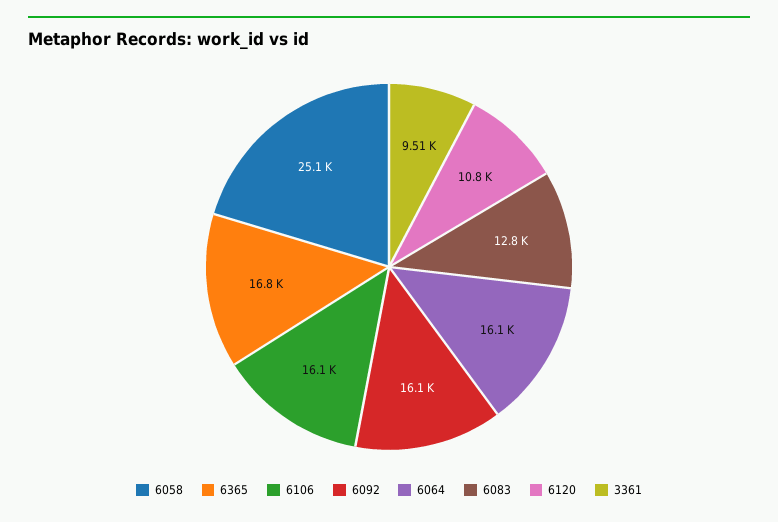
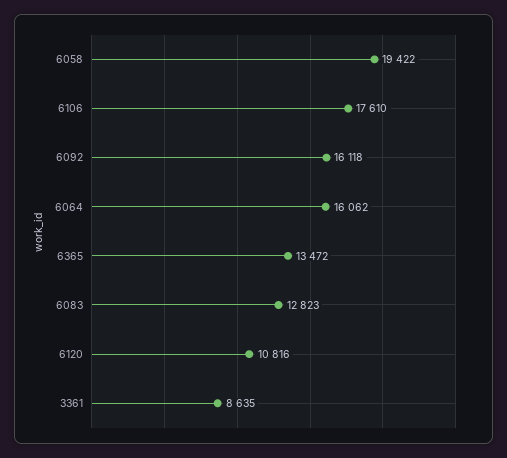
6058: 25100 -> 19422
6365: 16800 -> 13472
6106: 16100 -> 17610
3361: 9510 -> 8635

